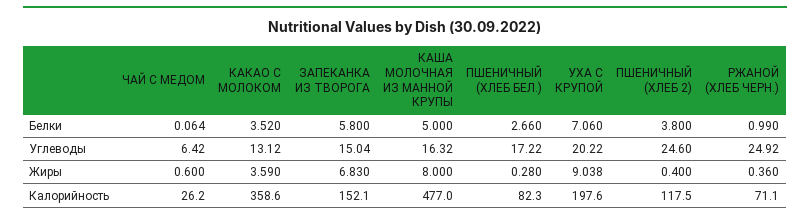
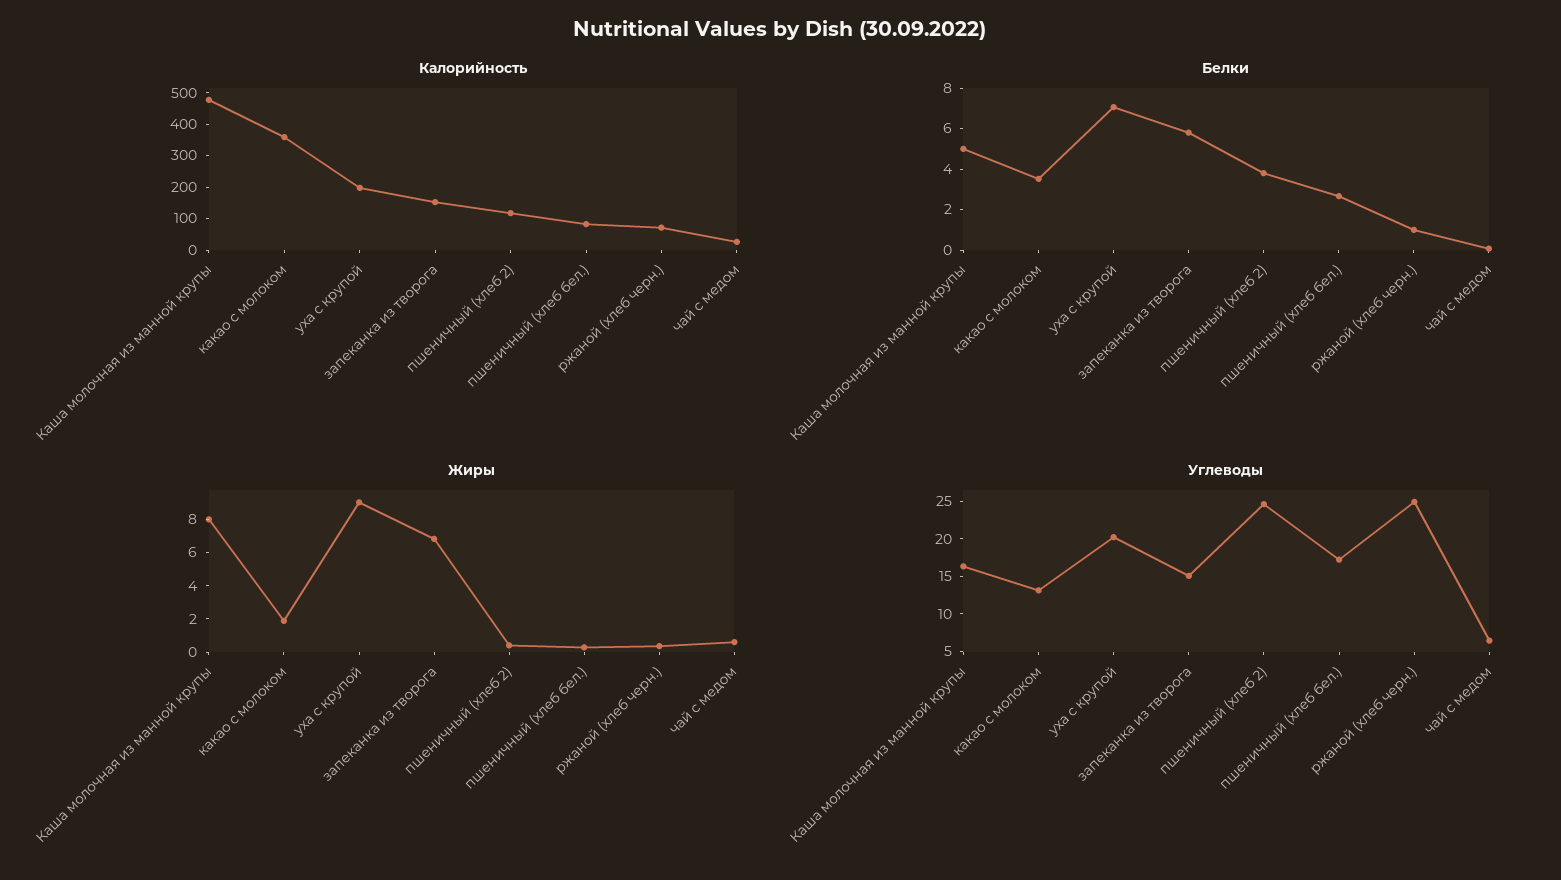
Жиры, КАКАО С МОЛОКОМ: 3.59 -> 2

